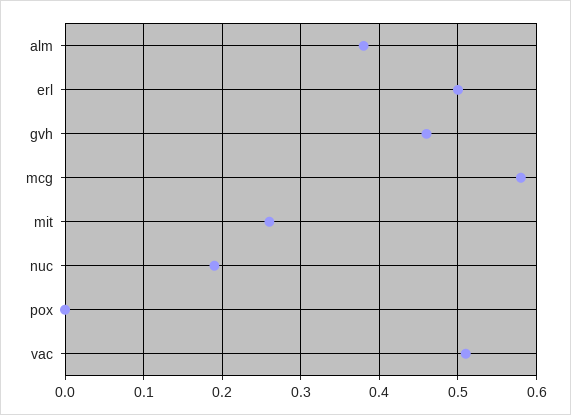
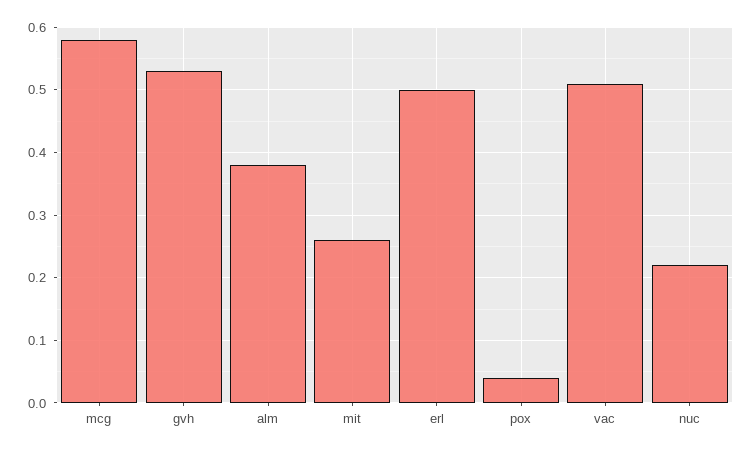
gvh: 0.46 -> 0.53
nuc: 0.19 -> 0.22
pox: 0 -> 0.04

